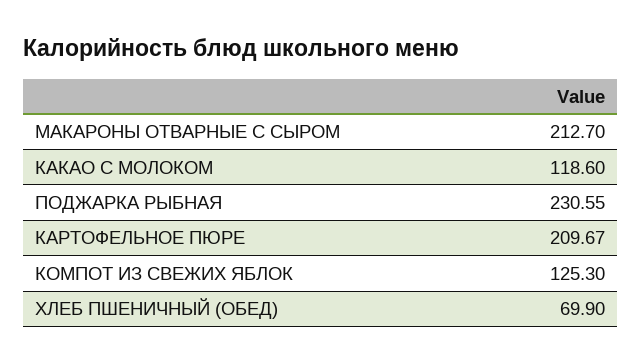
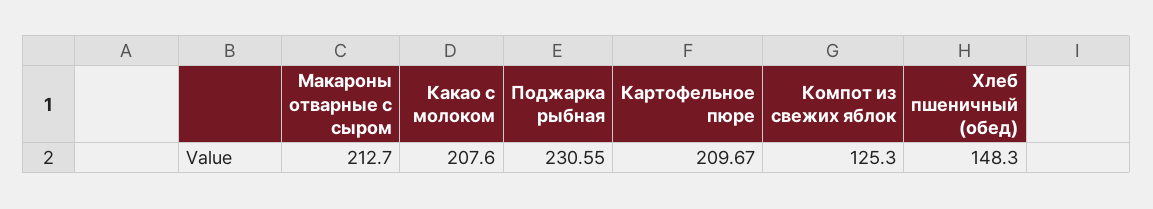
КАКАО С МОЛОКОМ: 118.6 -> 207.6
ХЛЕБ ПШЕНИЧНЫЙ (ОБЕД): 69.9 -> 148.3

